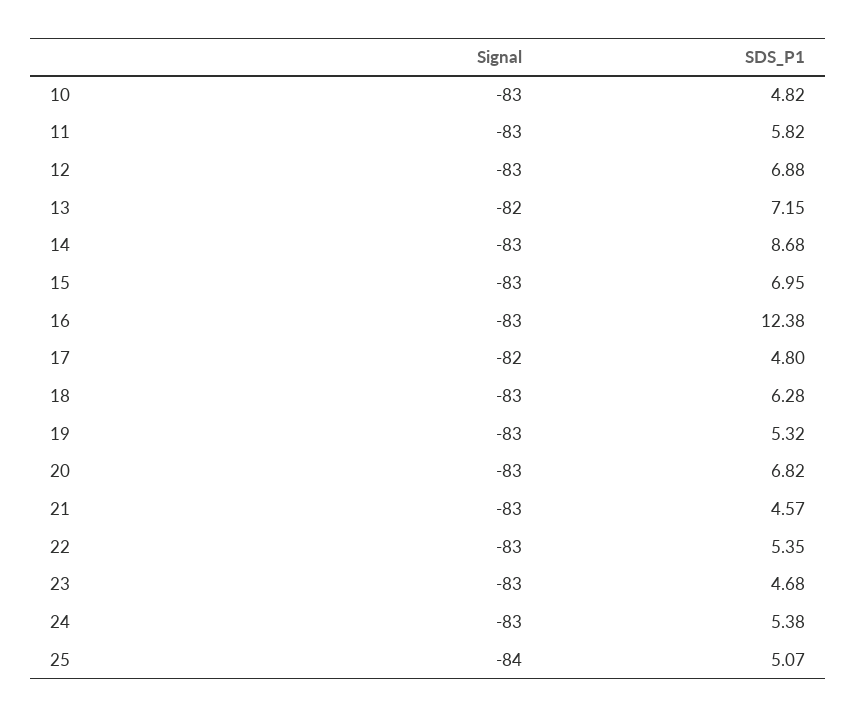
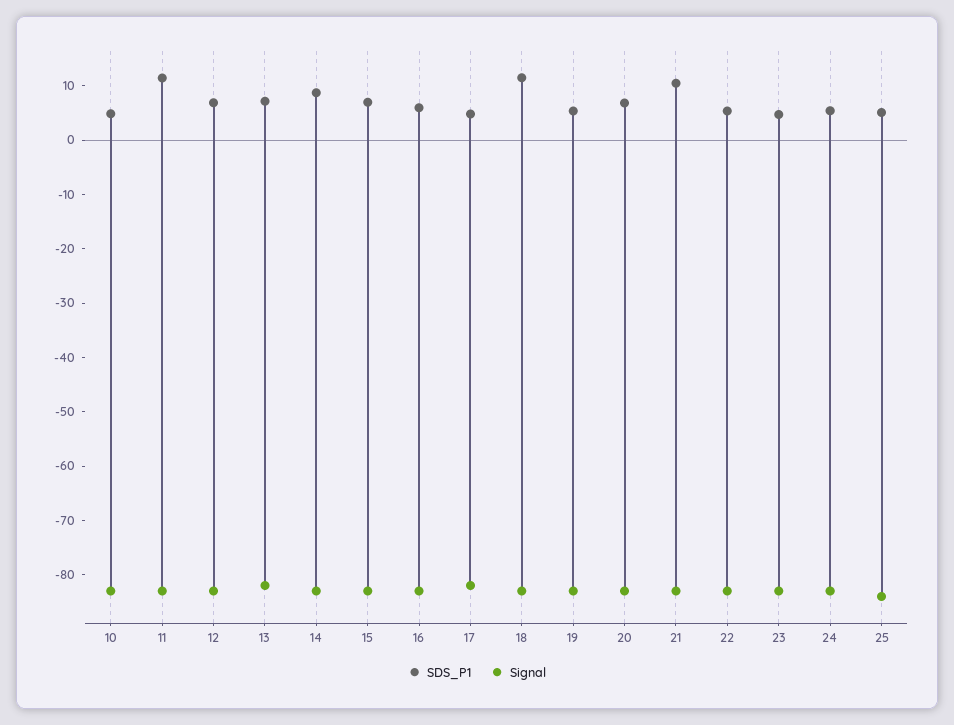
SDS_P1, 11: 5.82 -> 12
SDS_P1, 16: 12.38 -> 6
SDS_P1, 18: 6.28 -> 12
SDS_P1, 21: 4.57 -> 10

